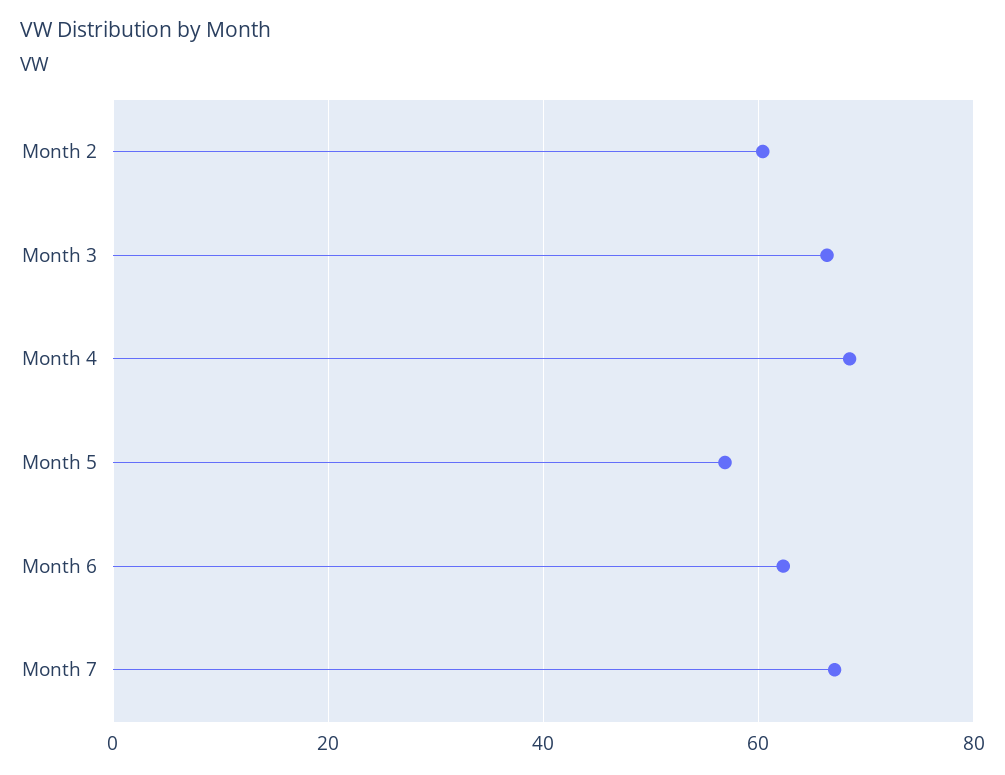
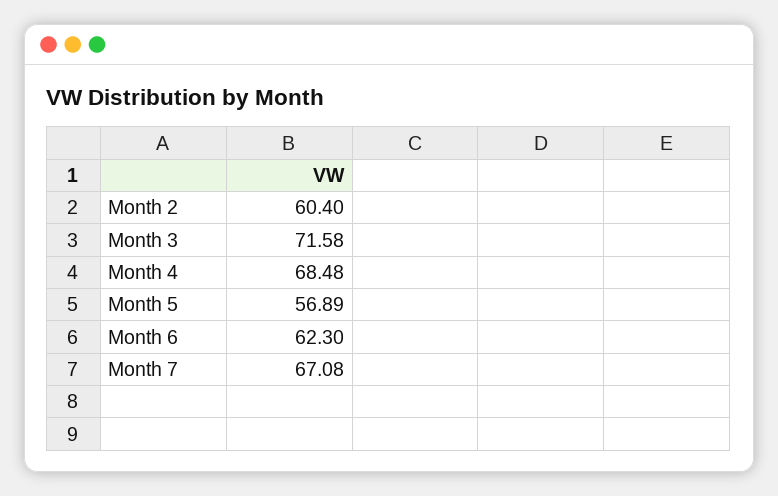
Month 3: 66 -> 71.58

